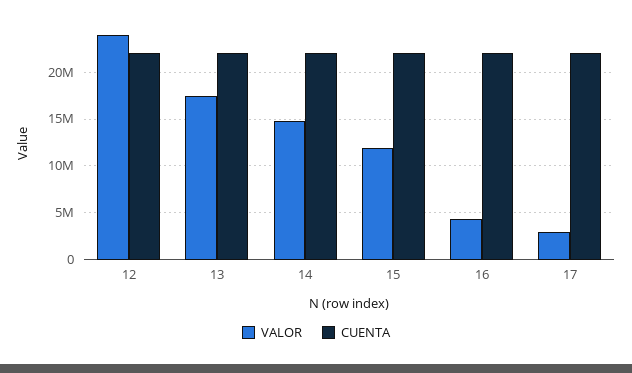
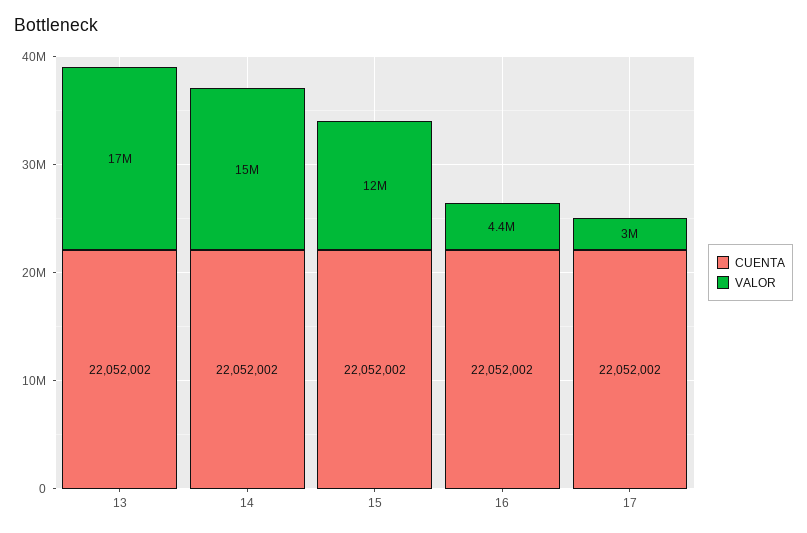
VALOR, 12: 24000000 -> none
CUENTA, 12: 22000000 -> none

